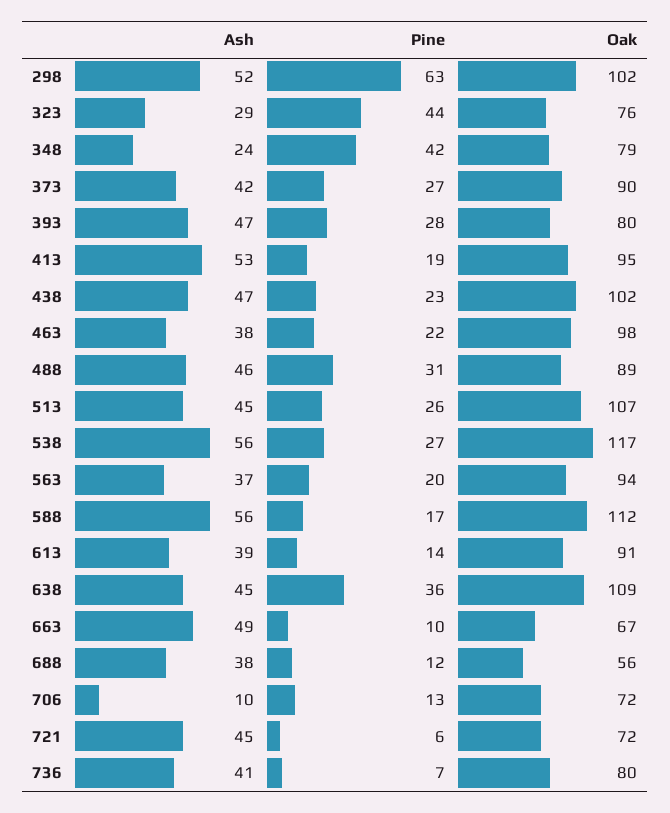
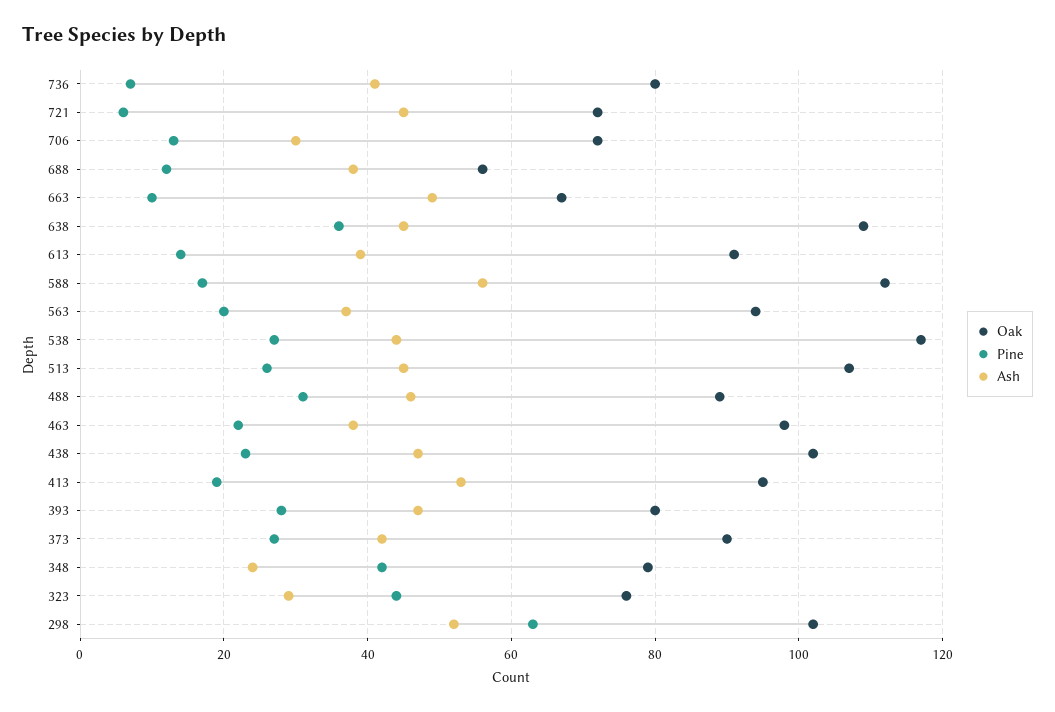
Ash, 538: 56 -> 45
Ash, 706: 10 -> 30

